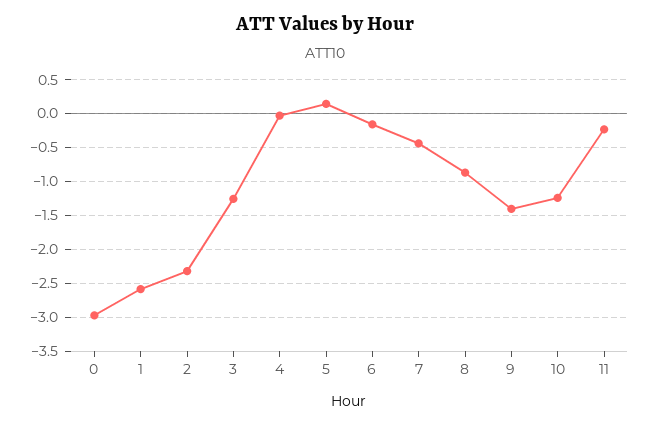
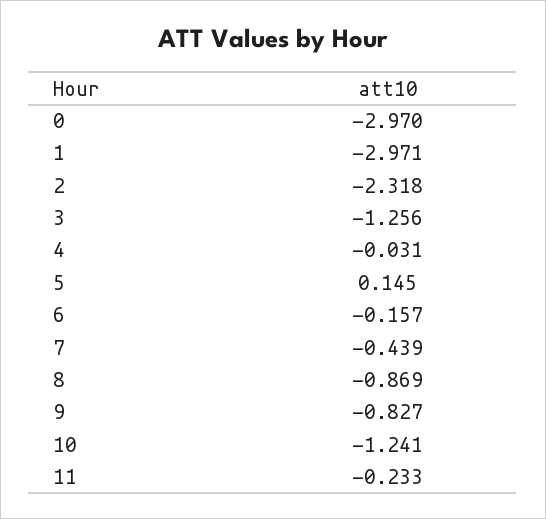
1: -2.6 -> -2.971
9: -1.4 -> -0.827

